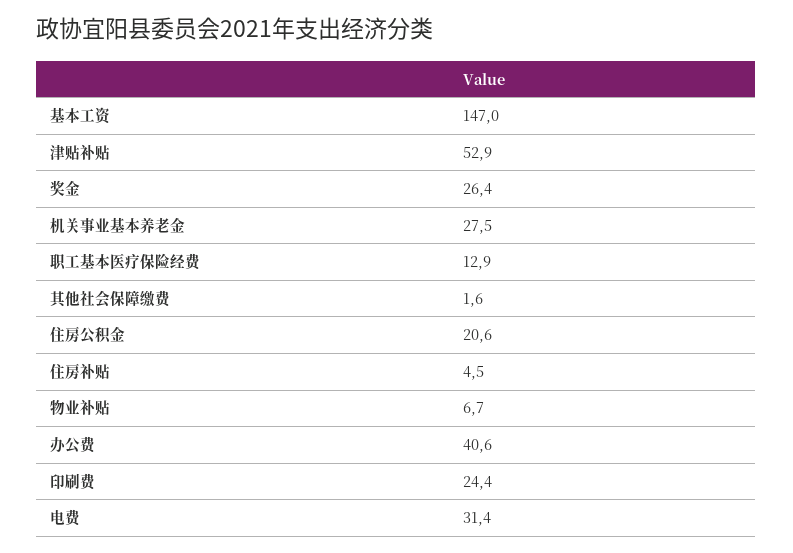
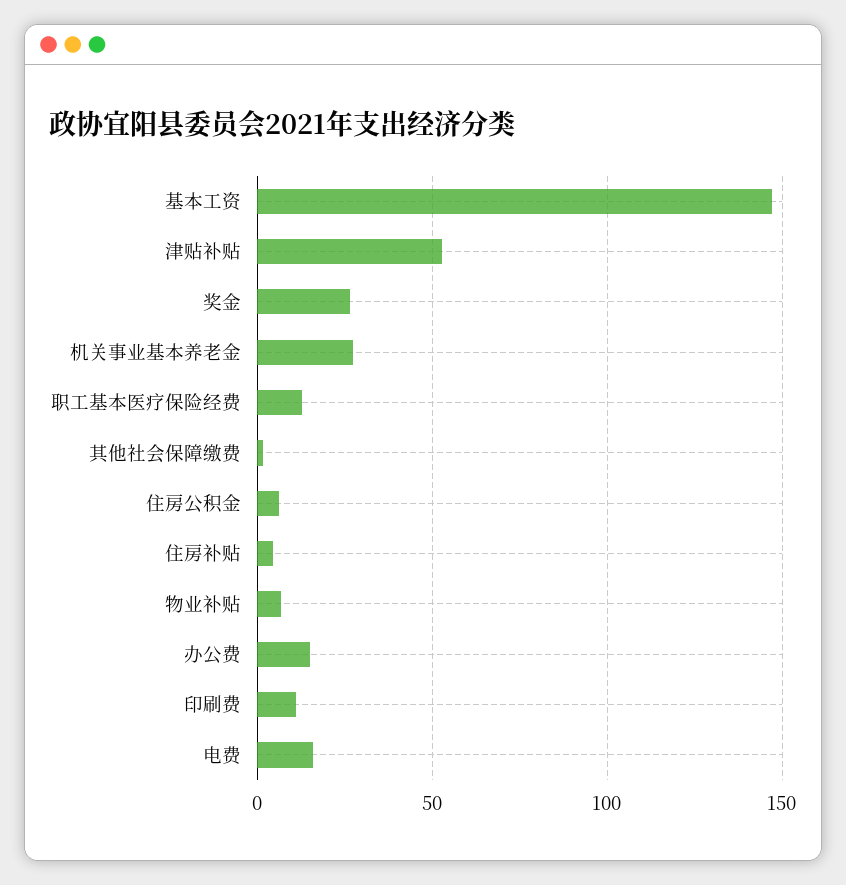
住房公积金: 20.6 -> 5
办公费: 40.6 -> 15
印刷费: 24.4 -> 10
电费: 31.4 -> 15

